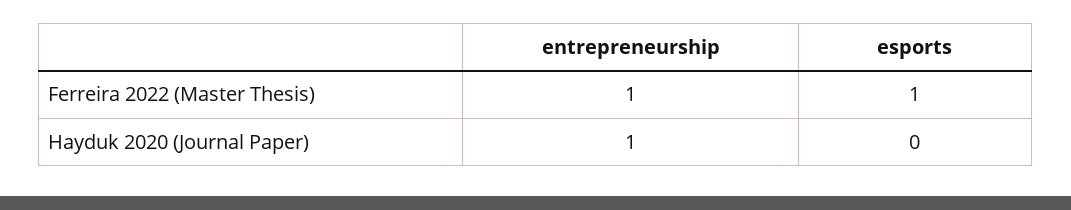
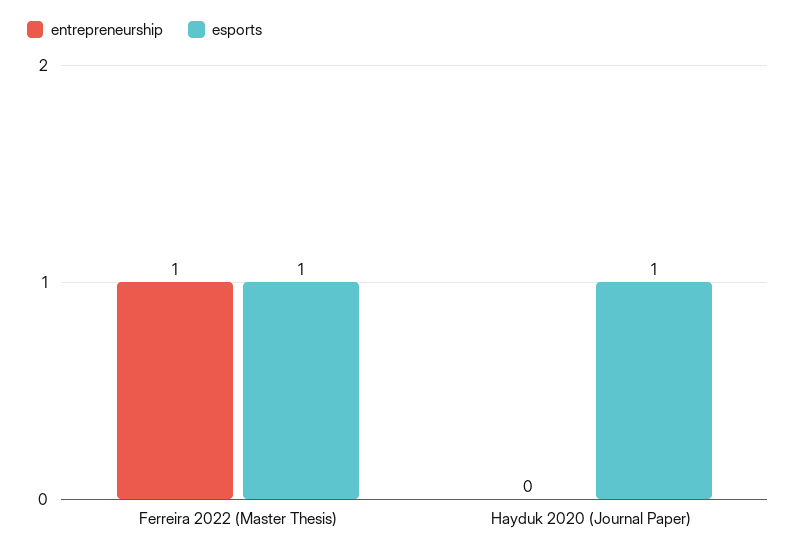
entrepreneurship, Hayduk 2020 (Journal Paper): 1 -> 0
esports, Hayduk 2020 (Journal Paper): 0 -> 1

